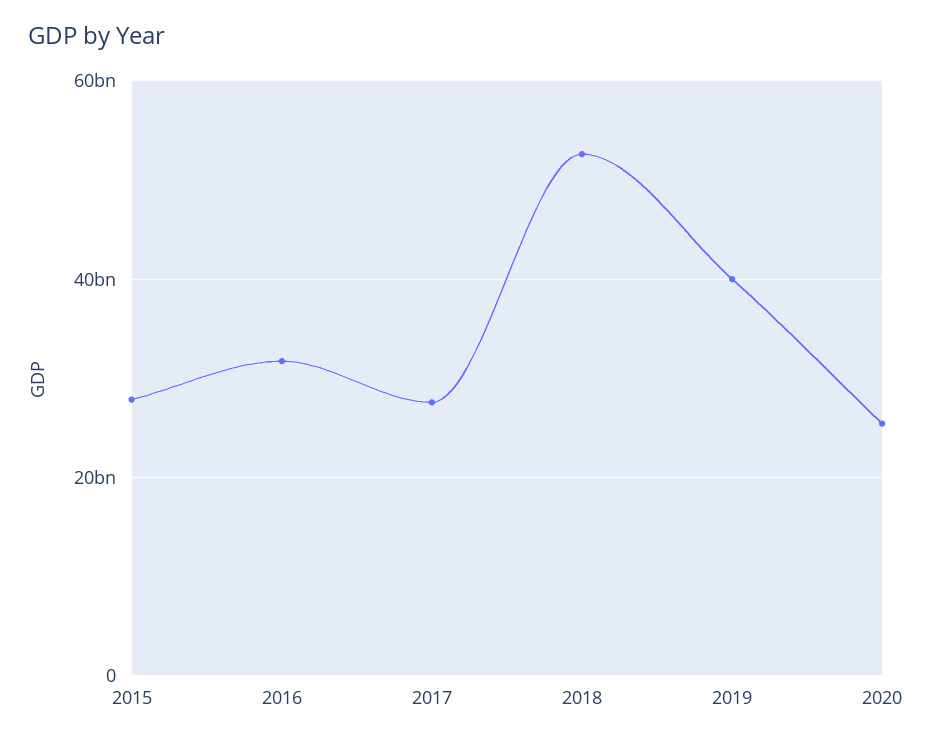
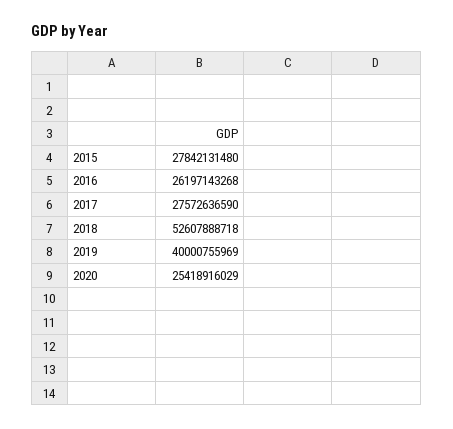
2016: 32000000000 -> 26197143268

